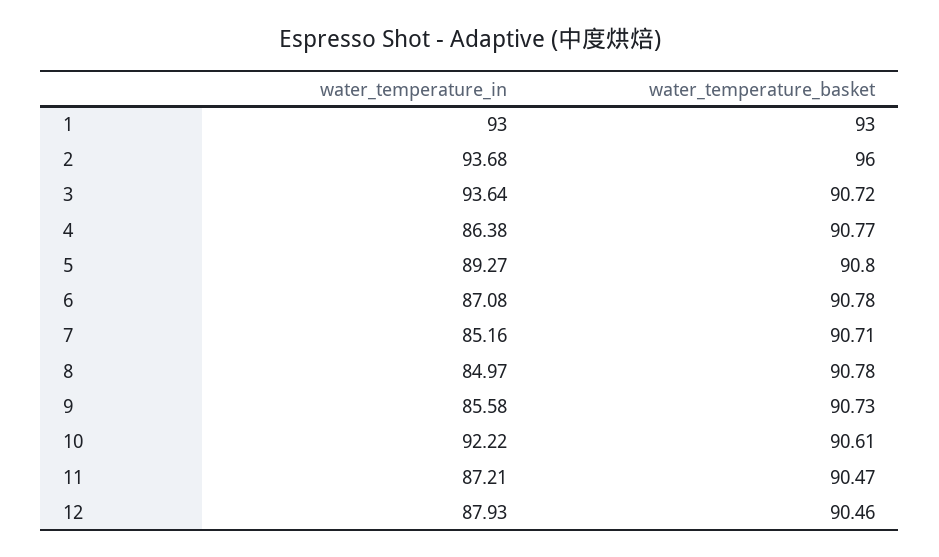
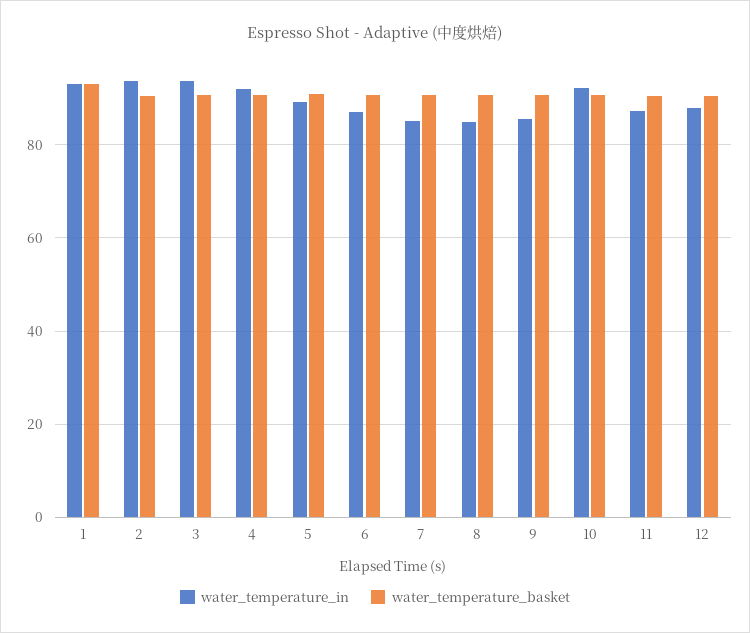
water_temperature_basket, 2: 96 -> 90
water_temperature_in, 4: 86.38 -> 92

